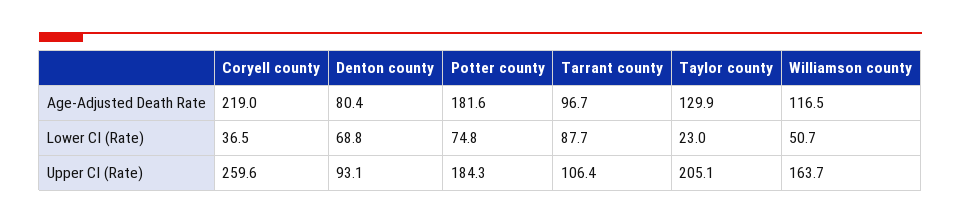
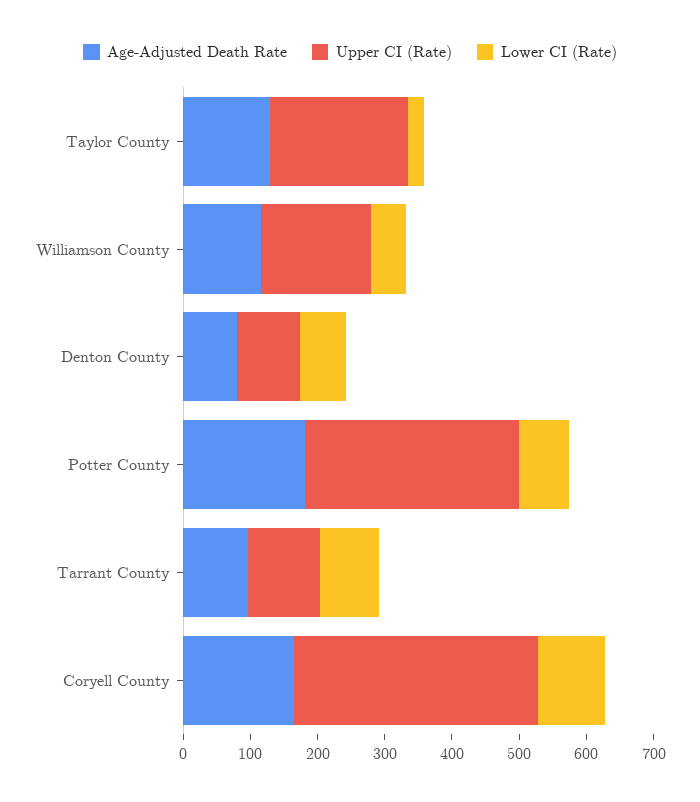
Age-Adjusted Death Rate, Coryell county: 219 -> 160
Lower CI (Rate), Coryell county: 36.5 -> 100
Upper CI (Rate), Coryell county: 259.6 -> 360
Upper CI (Rate), Potter county: 184.3 -> 320

